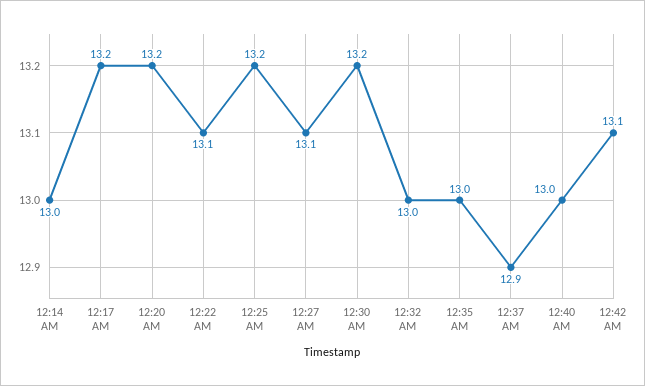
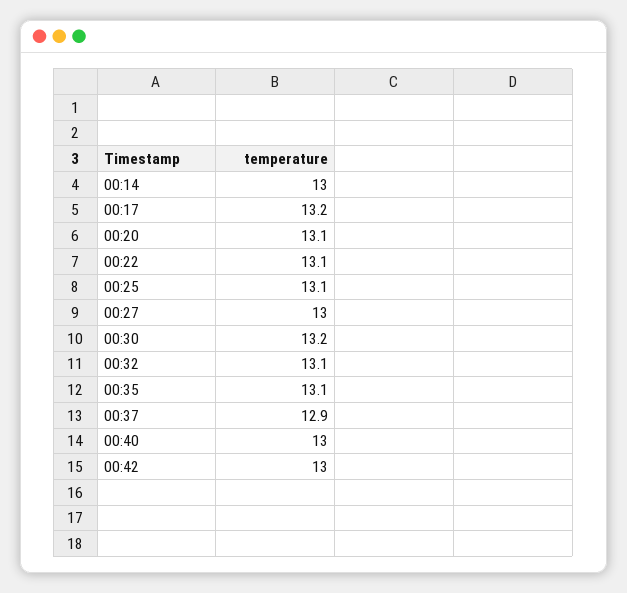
12:20 AM: 13.2 -> 13.1
12:25 AM: 13.2 -> 13.1
12:27 AM: 13.1 -> 13
12:32 AM: 13 -> 13.1
12:35 AM: 13 -> 13.1
12:42 AM: 13.1 -> 13

